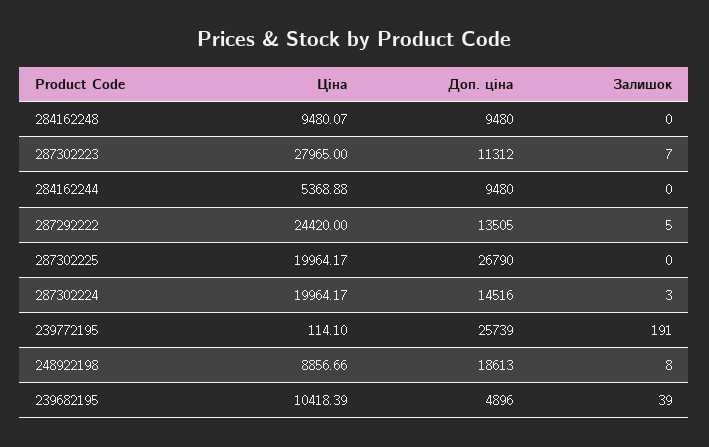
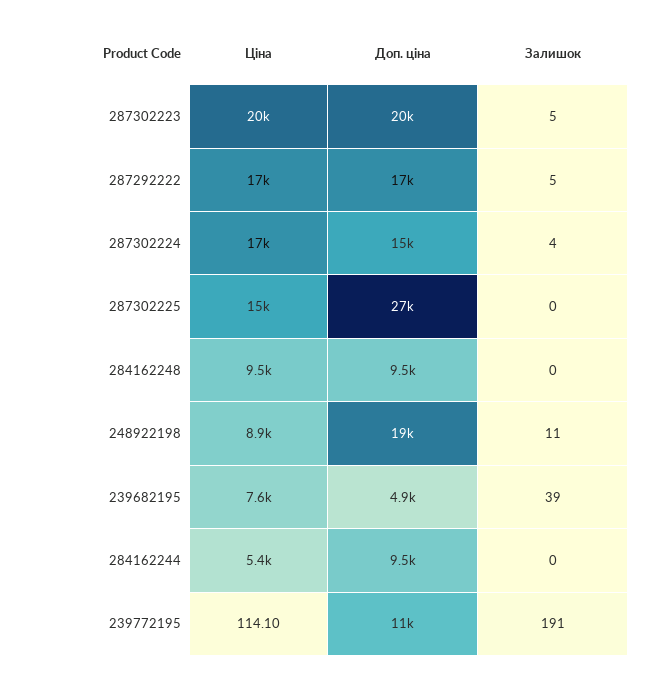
Ціна, 287302223: 27965 -> 20000
Доп. ціна, 287302223: 11312 -> 20000
Залишок, 287302223: 7 -> 5
Ціна, 287292222: 24420 -> 17000
Доп. ціна, 287292222: 13505 -> 17000
Ціна, 287302225: 19964.17 -> 15000
Ціна, 287302224: 19964.17 -> 17000
Залишок, 287302224: 3 -> 4
Доп. ціна, 239772195: 25739 -> 11000
Залишок, 248922198: 8 -> 11
Ціна, 239682195: 10418.39 -> 7600

